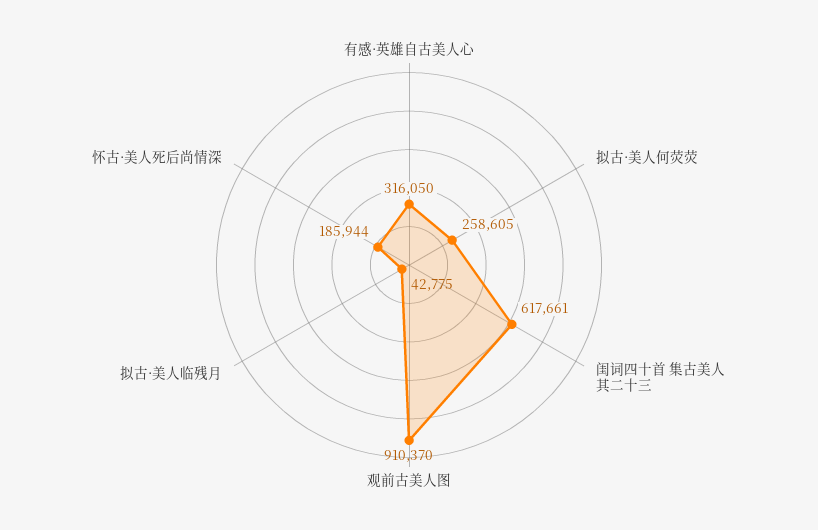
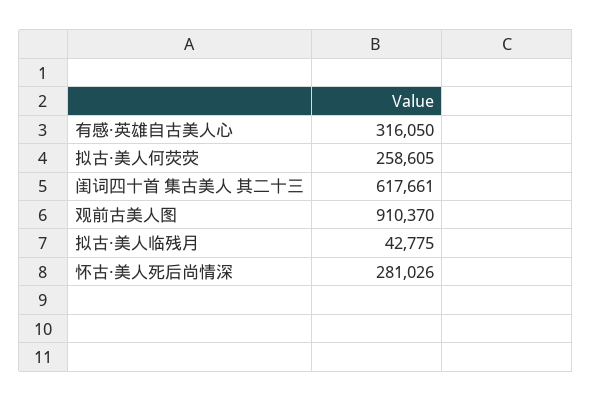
怀古·美人死后尚情深: 185944 -> 281026

